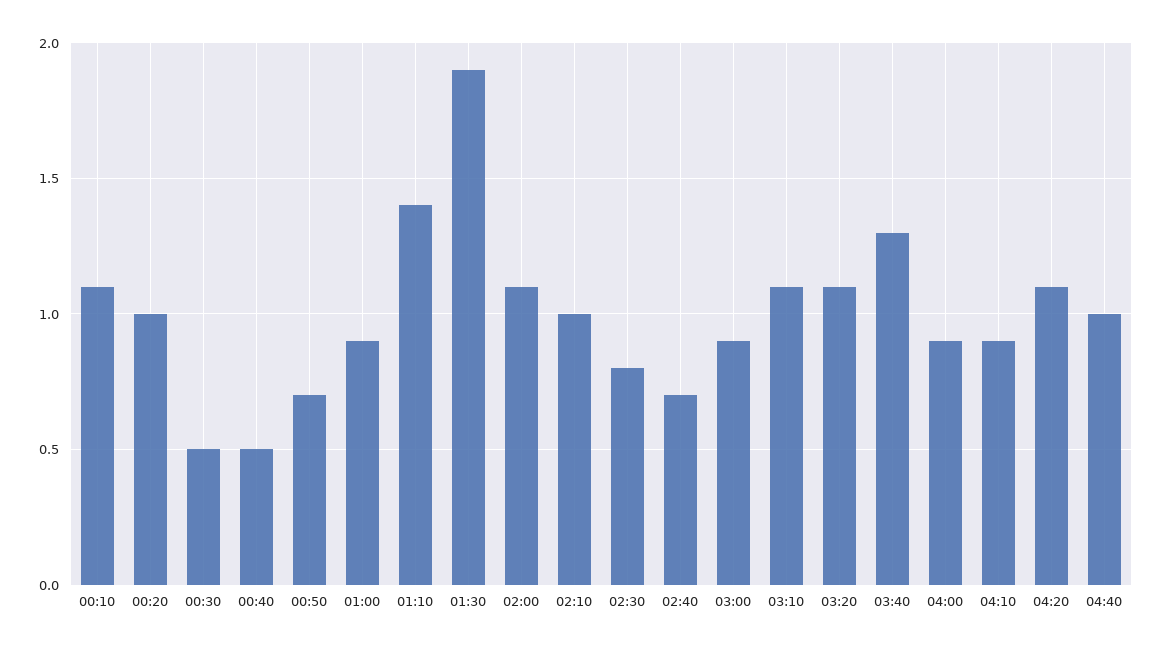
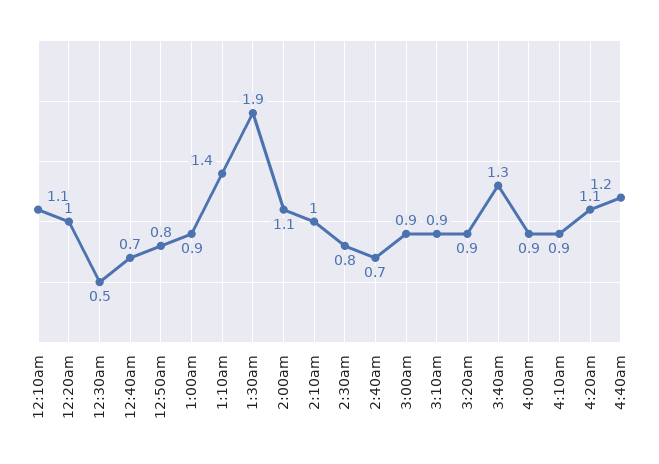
00:40: 0.5 -> 0.7
00:50: 0.7 -> 0.8
03:10: 1.1 -> 0.9
03:20: 1.1 -> 0.9
04:40: 1 -> 1.2

